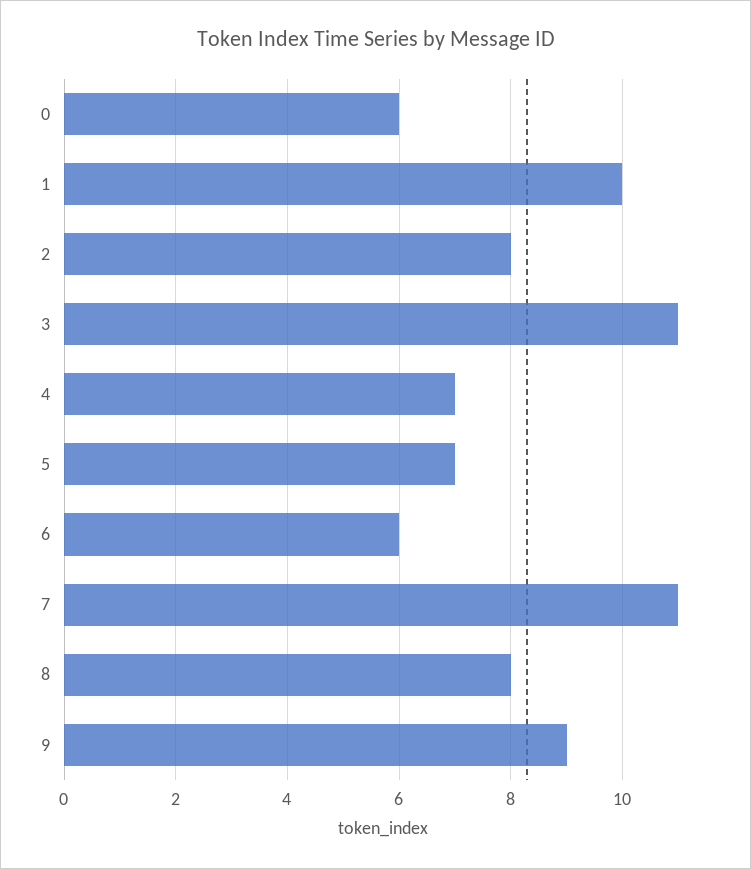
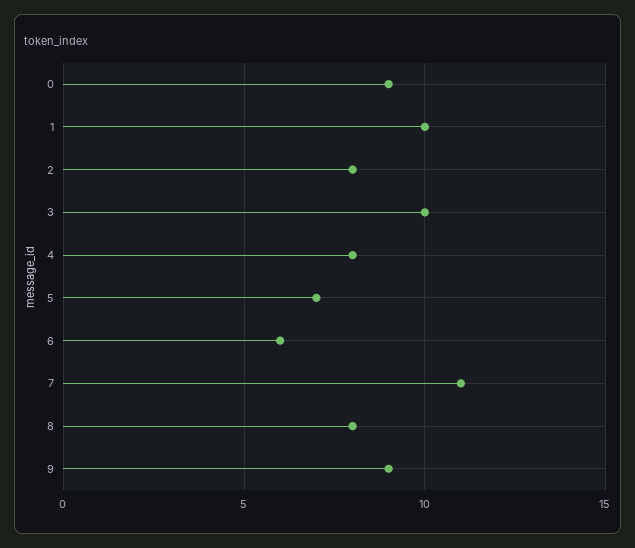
0: 6 -> 9
3: 11 -> 10
4: 7 -> 8

